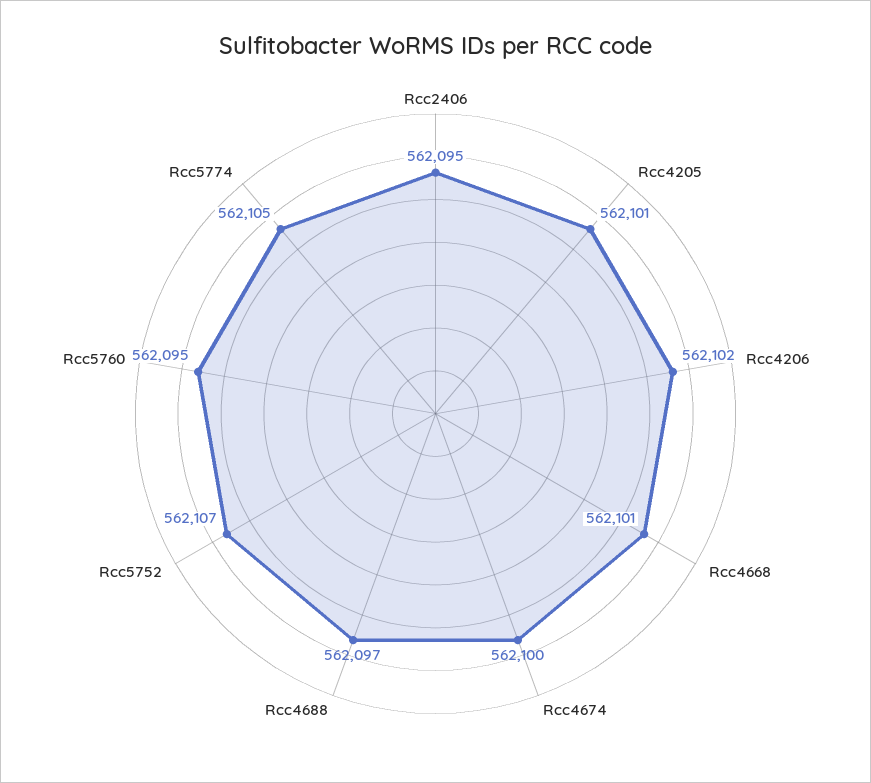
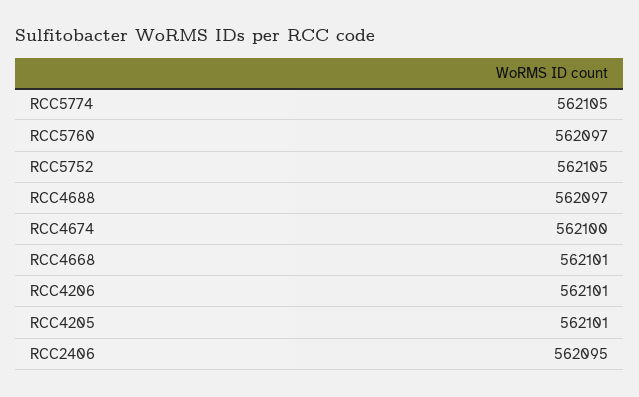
Rcc4206: 562102 -> 562101
Rcc5752: 562107 -> 562105
Rcc5760: 562095 -> 562097

